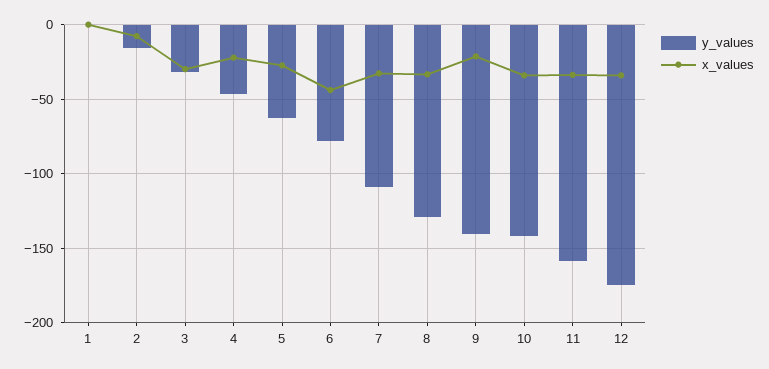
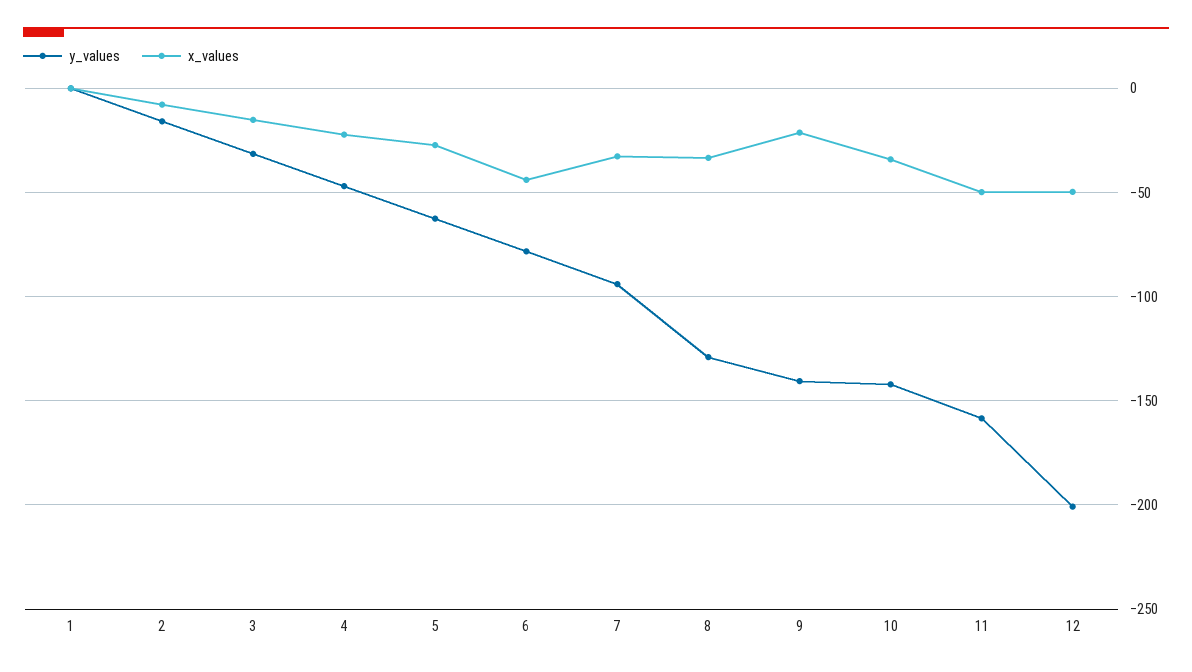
x_values, 3: -30 -> -15
y_values, 7: -110 -> -95
x_values, 11: -35 -> -50
y_values, 12: -175 -> -200
x_values, 12: -35 -> -50

